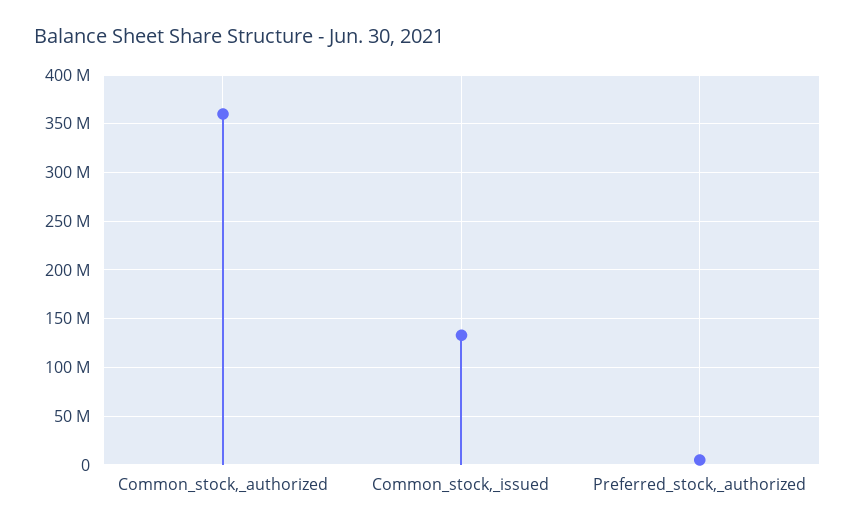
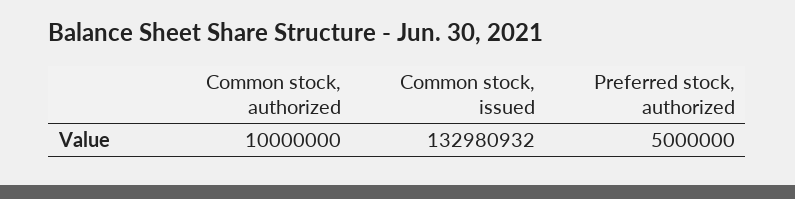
Common_stock,_authorized: 360000000 -> 10000000

